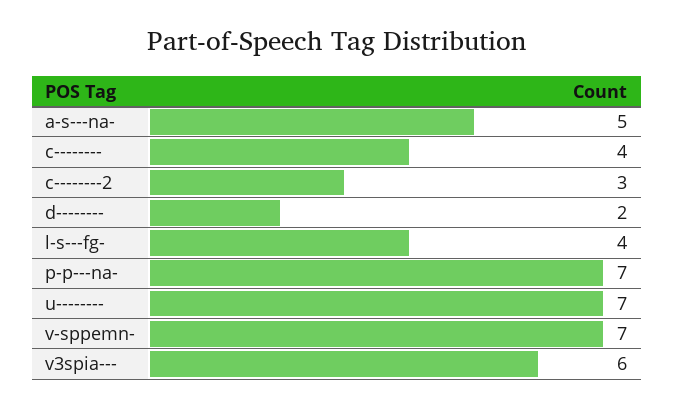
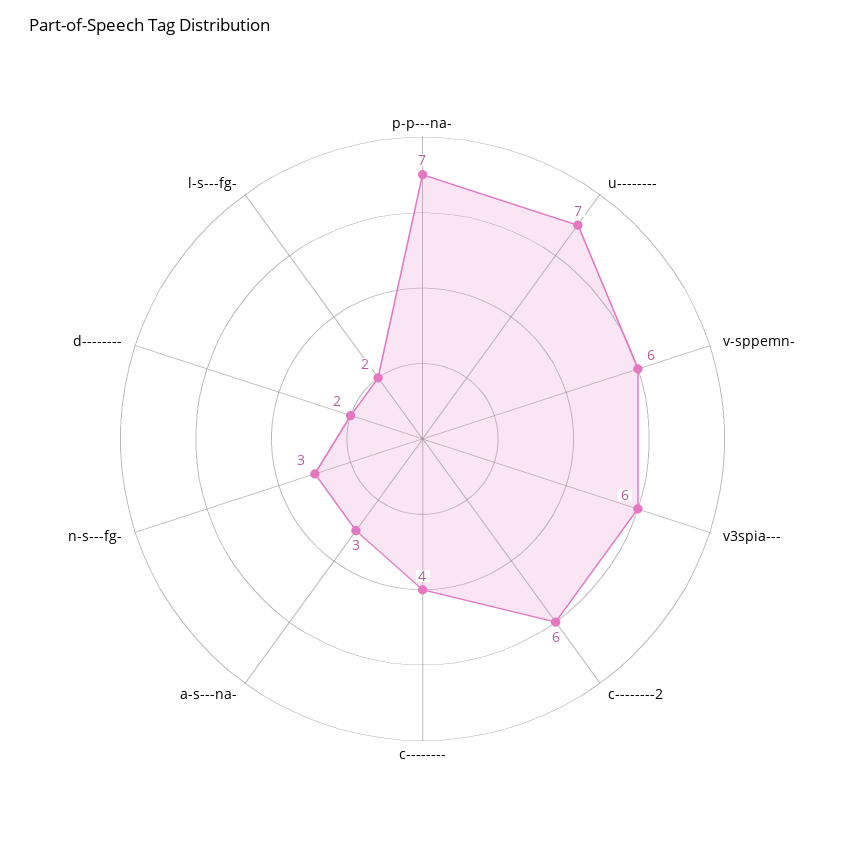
a-s---na-: 5 -> 3
c--------2: 3 -> 6
l-s---fg-: 4 -> 2
v-sppemn-: 7 -> 6
n-s---fg-: none -> 3

